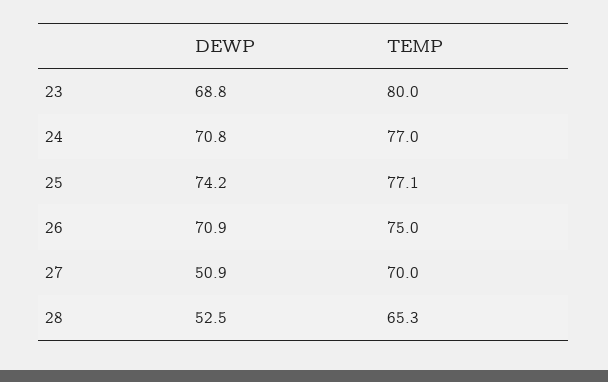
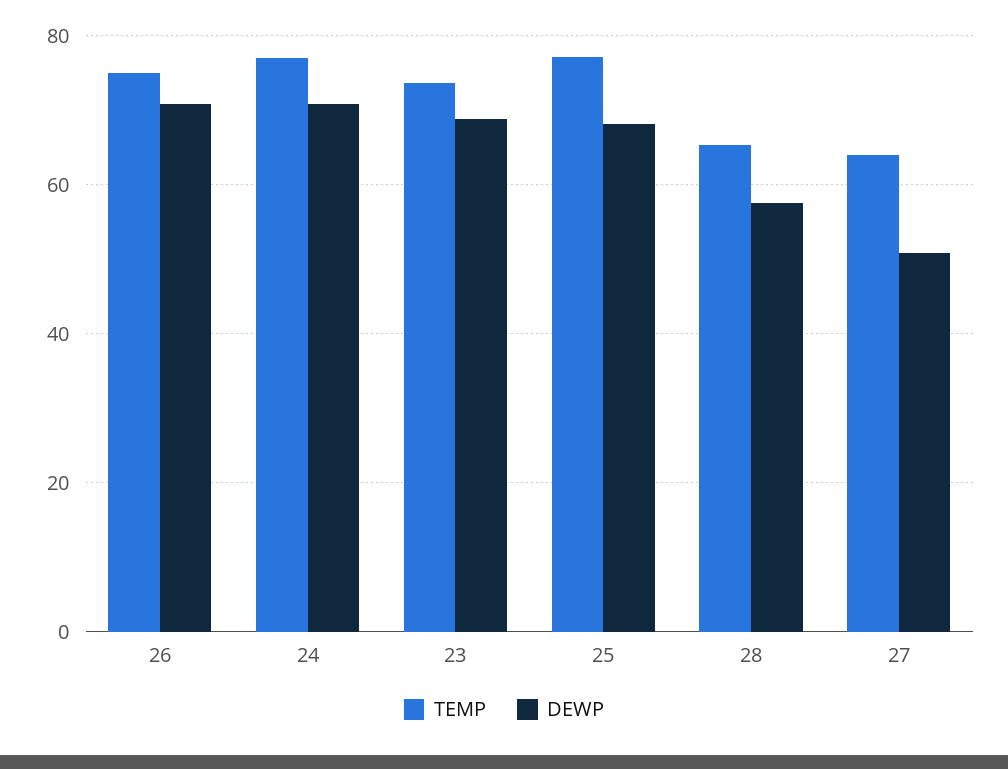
TEMP, 23: 80 -> 74
DEWP, 25: 74.2 -> 68
TEMP, 27: 70 -> 64
DEWP, 28: 52.5 -> 58

